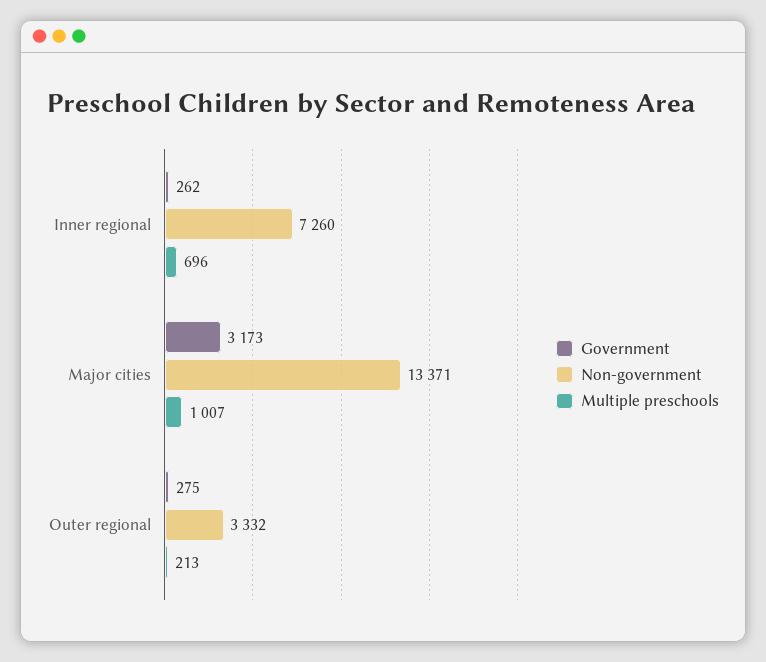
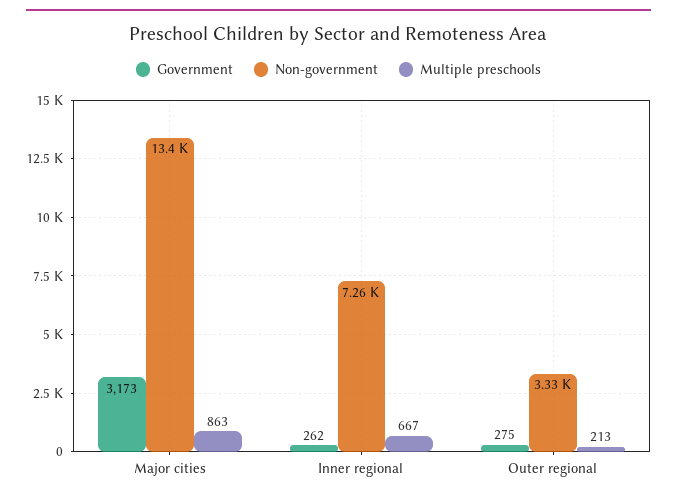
Multiple preschools, Inner regional: 696 -> 667
Multiple preschools, Major cities: 1007 -> 863

